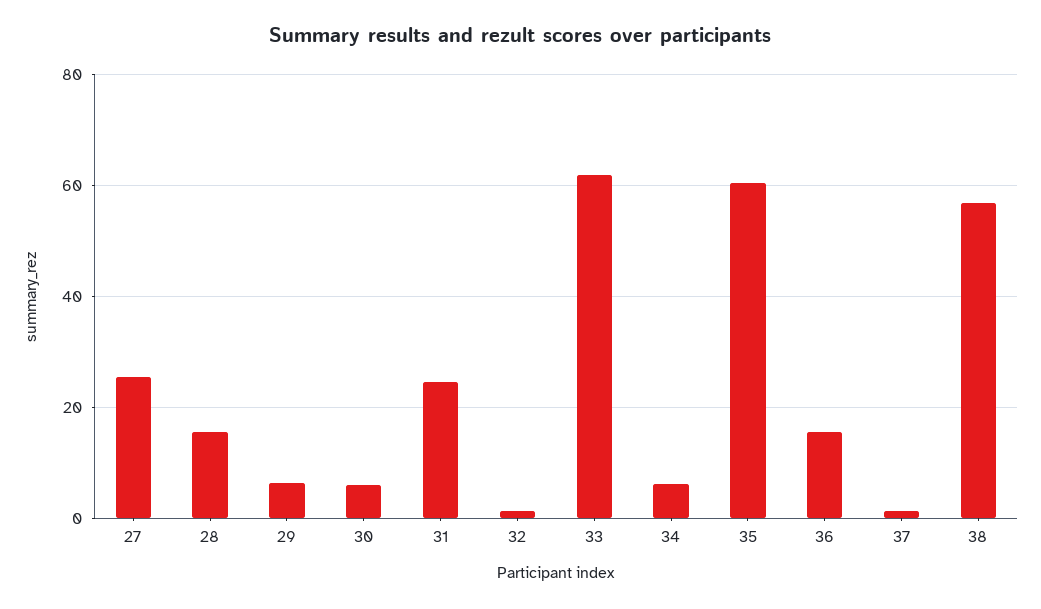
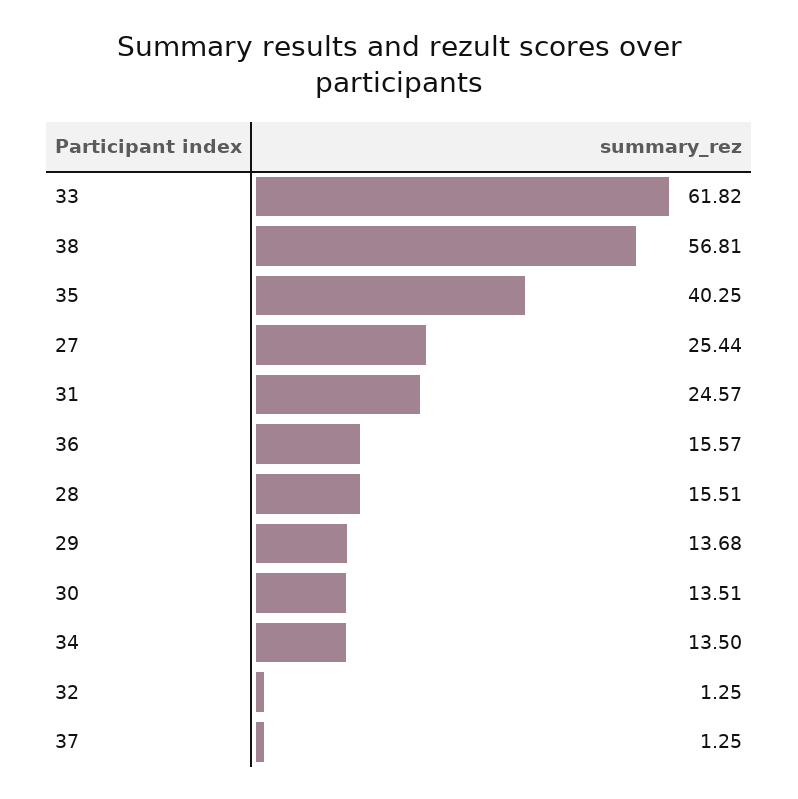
29: 6 -> 13.68
30: 6 -> 13.51
34: 6 -> 13.5
35: 60 -> 40.25

